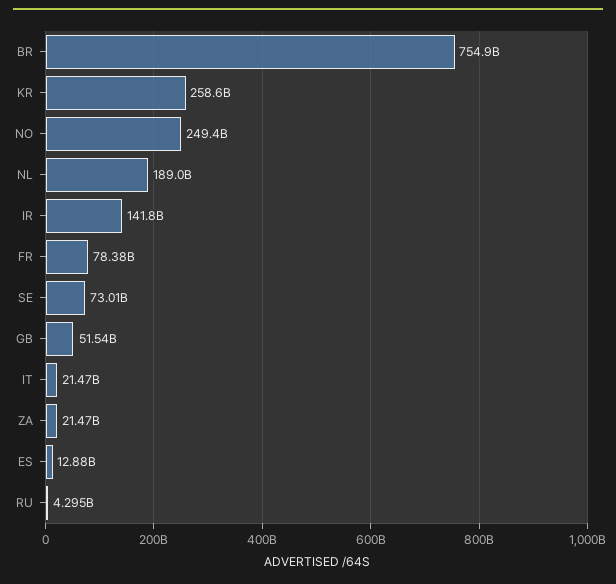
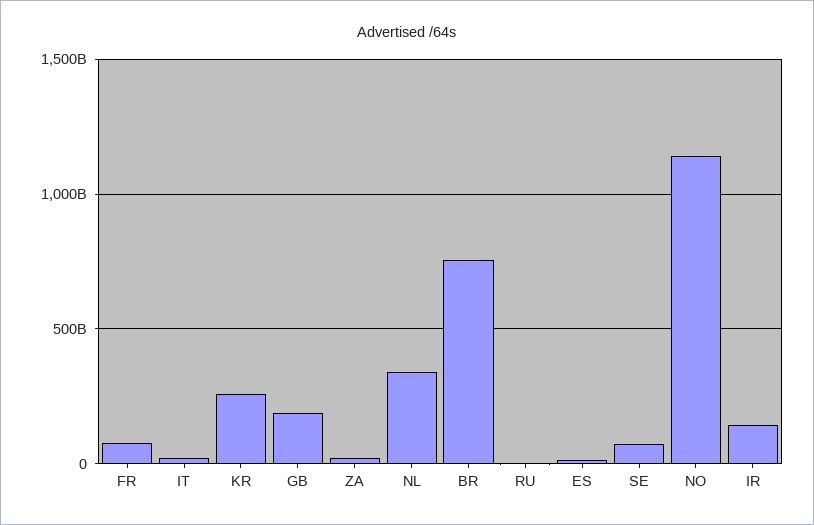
NO: 249400000000 -> 1150000000000
NL: 189000000000 -> 350000000000
GB: 51540000000 -> 200000000000

